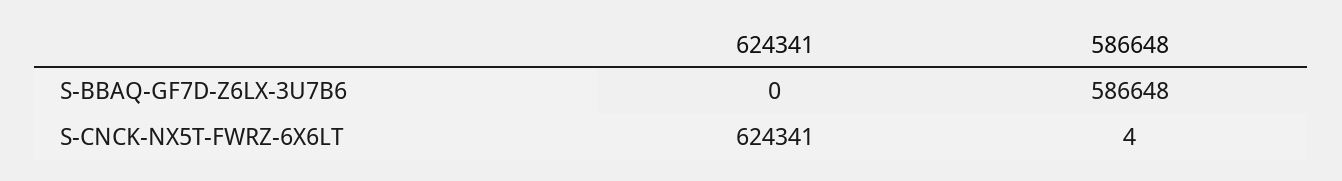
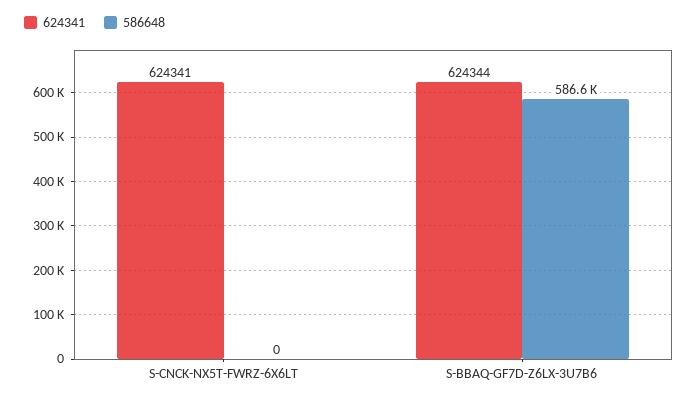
624341, S-BBAQ-GF7D-Z6LX-3U7B6: 0 -> 624344
586648, S-CNCK-NX5T-FWRZ-6X6LT: 4 -> 0

